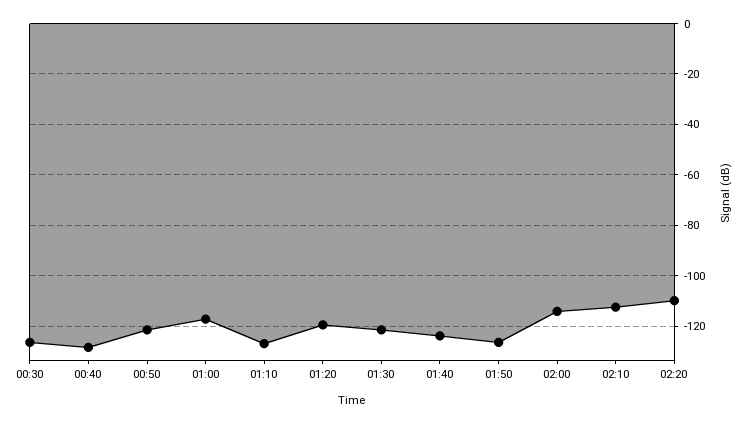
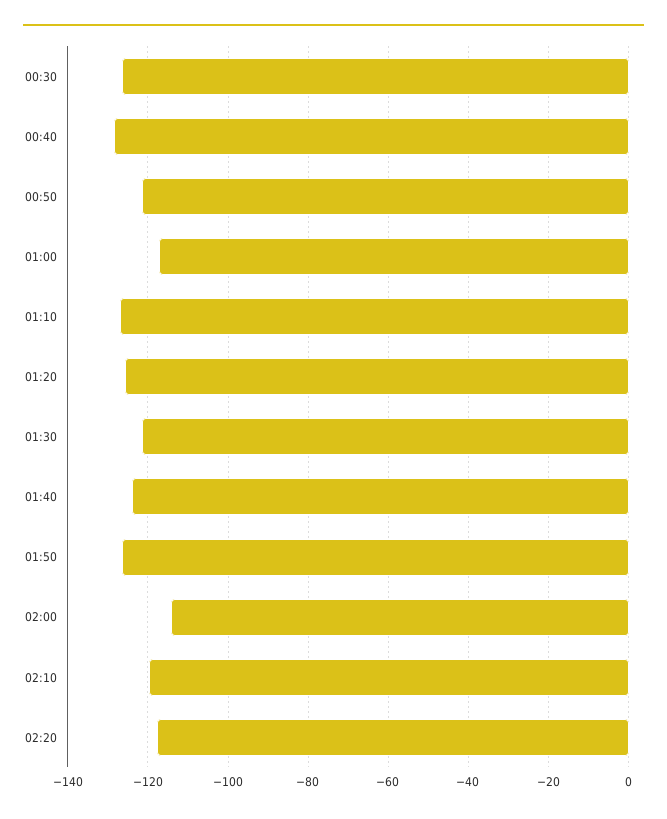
01:20: -120 -> -126
02:10: -112.5 -> -120
02:20: -110 -> -118

